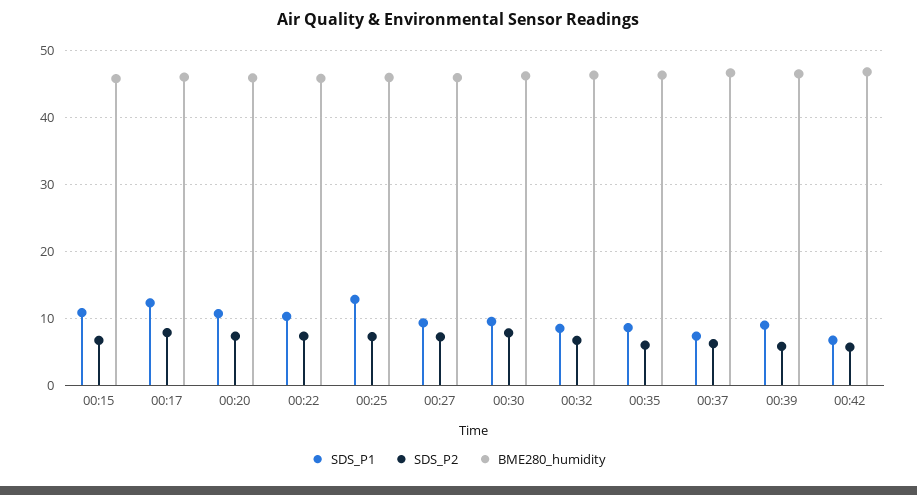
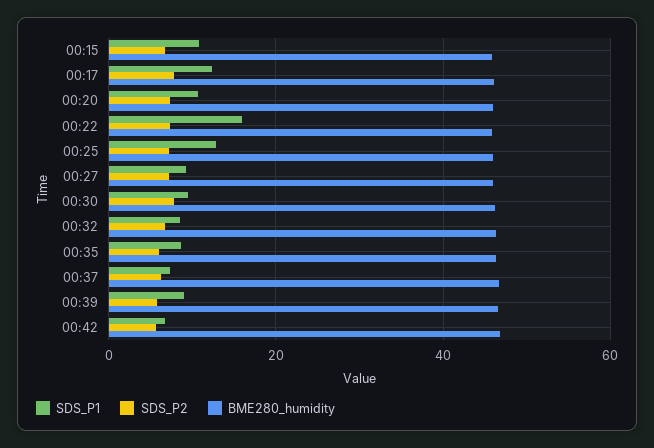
SDS_P1, 00:22: 10 -> 16

